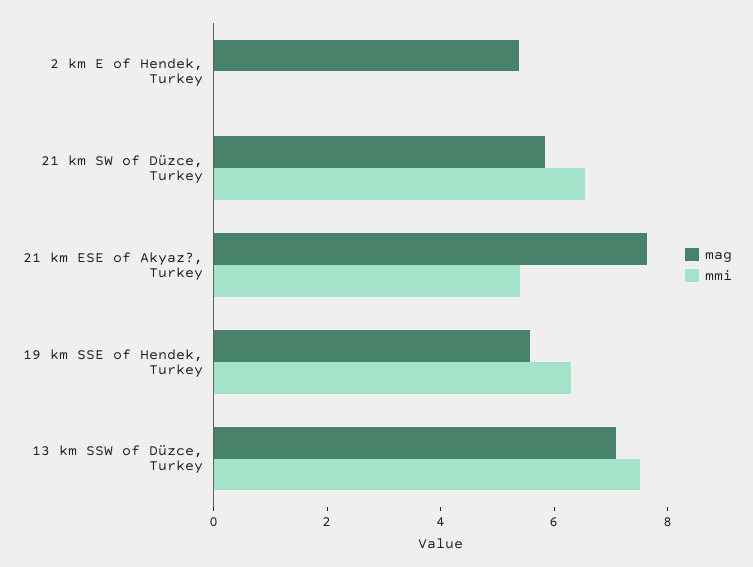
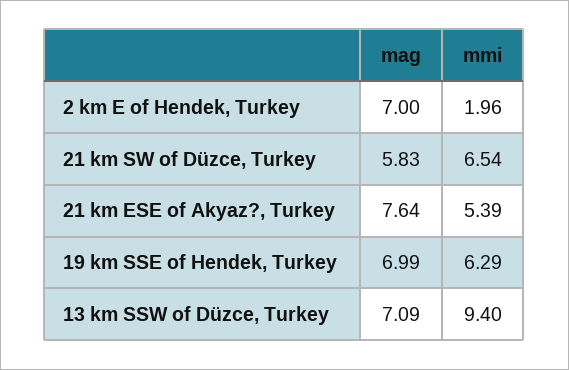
mag, 2 km E of Hendek, Turkey: 5.5 -> 7
mmi, 2 km E of Hendek, Turkey: 0 -> 1.96
mag, 19 km SSE of Hendek, Turkey: 5.5 -> 6.99
mmi, 13 km SSW of Düzce, Turkey: 7.5 -> 9.4

